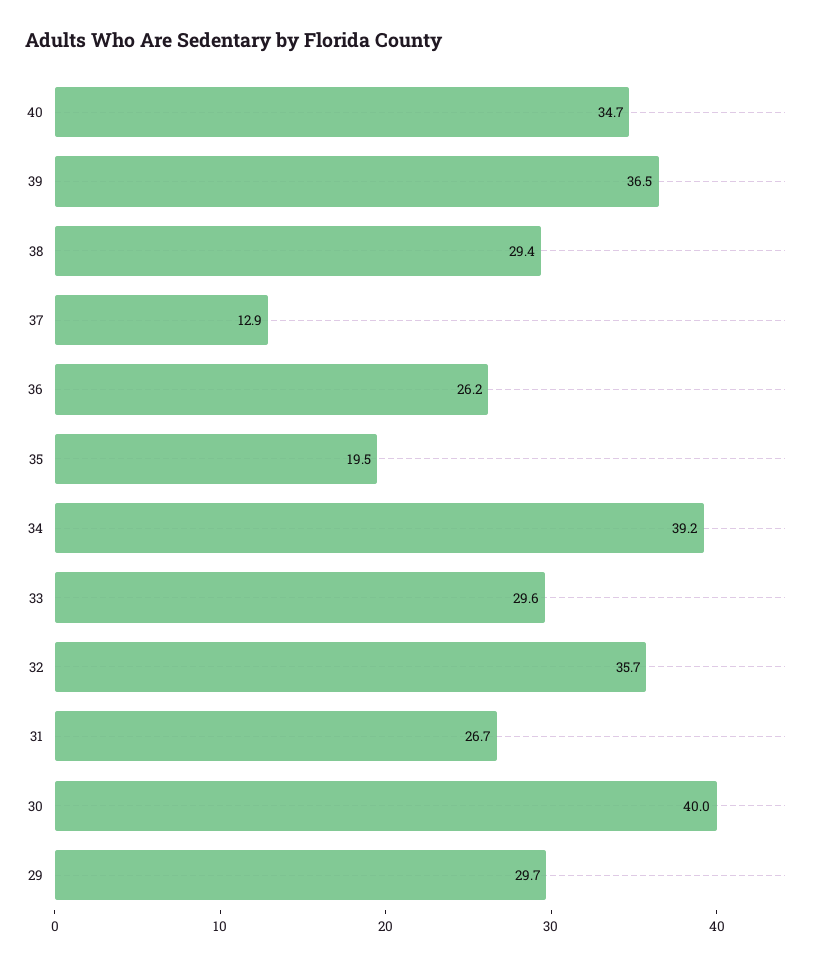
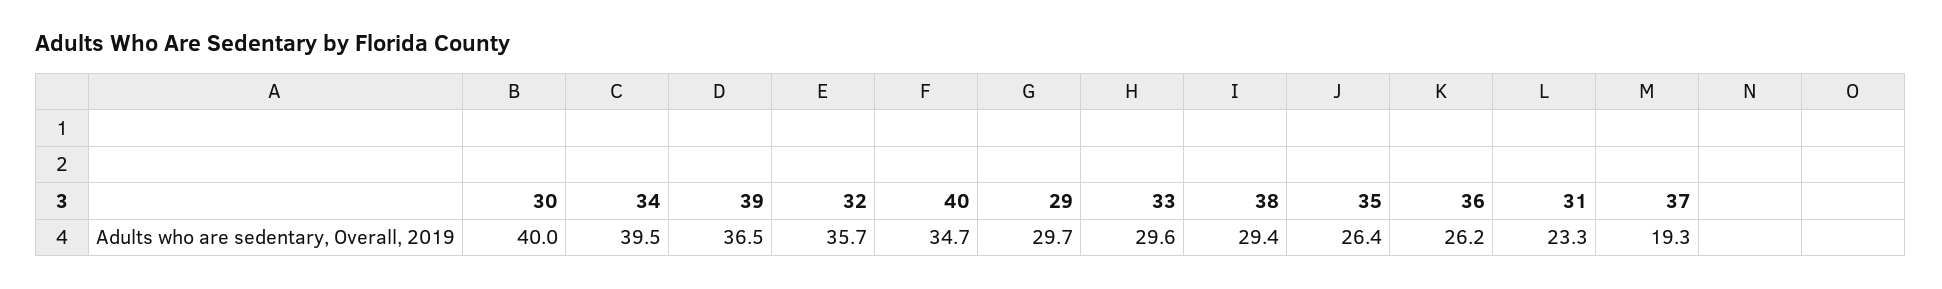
37: 12.9 -> 19.3
35: 19.5 -> 26.4
34: 39.2 -> 39.5
31: 26.7 -> 23.3

